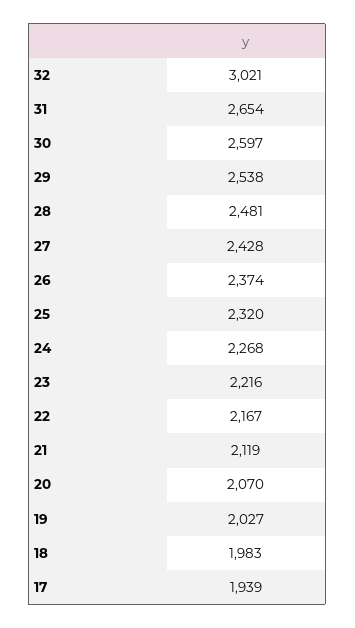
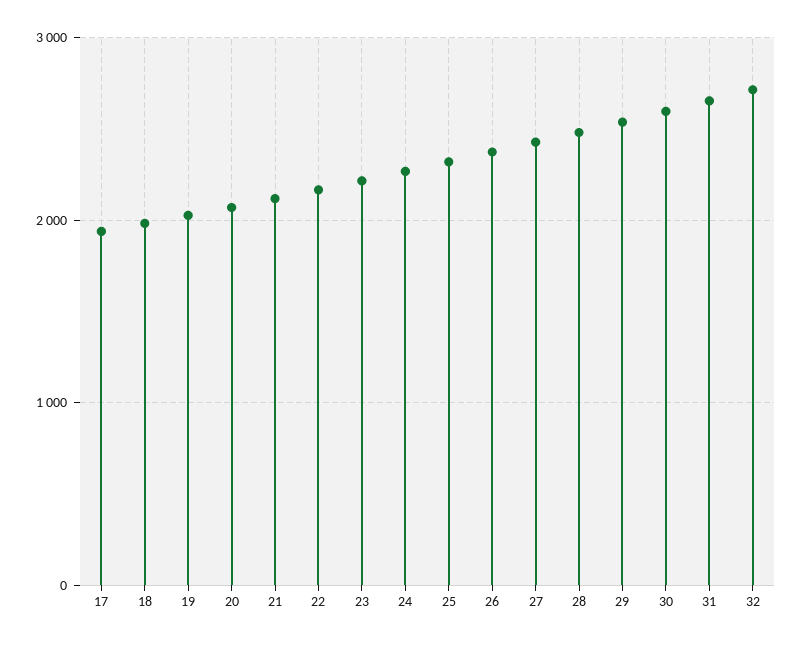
32: 3021 -> 2700

